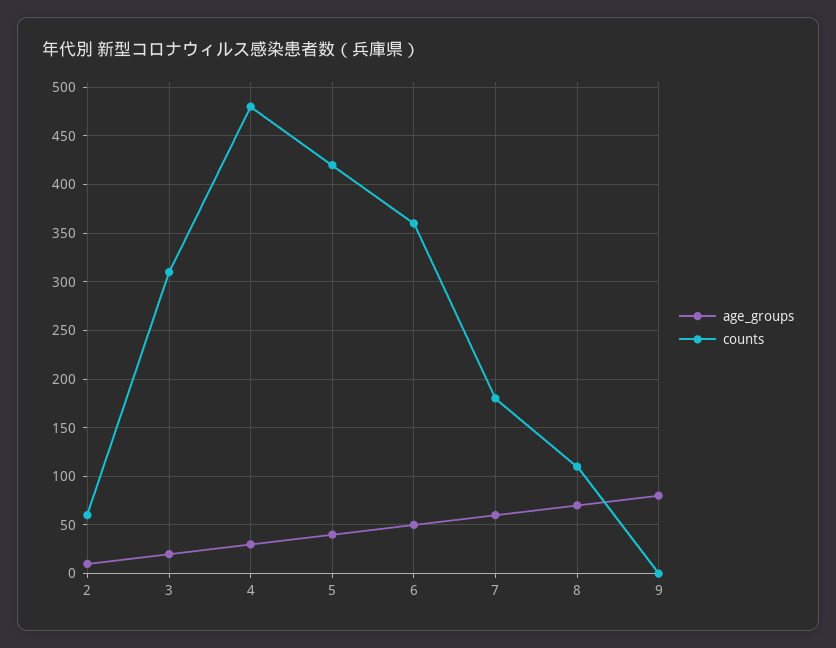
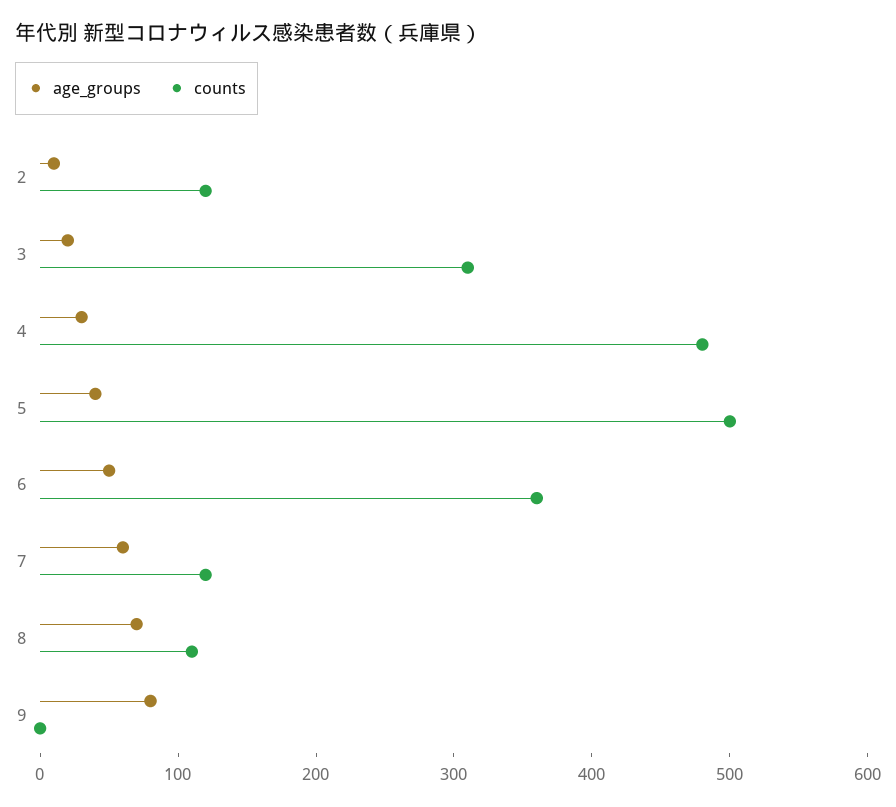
counts, 2: 60 -> 120
counts, 5: 420 -> 500
counts, 7: 180 -> 120

